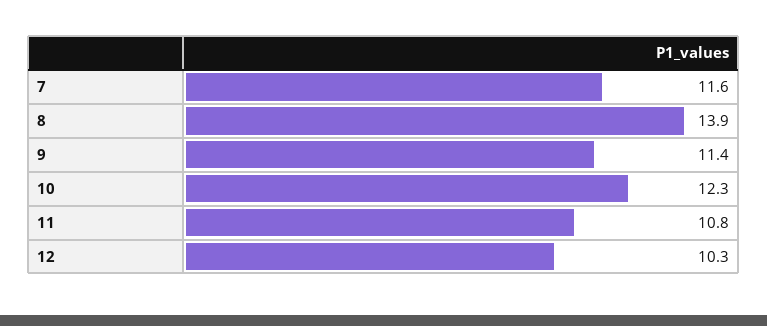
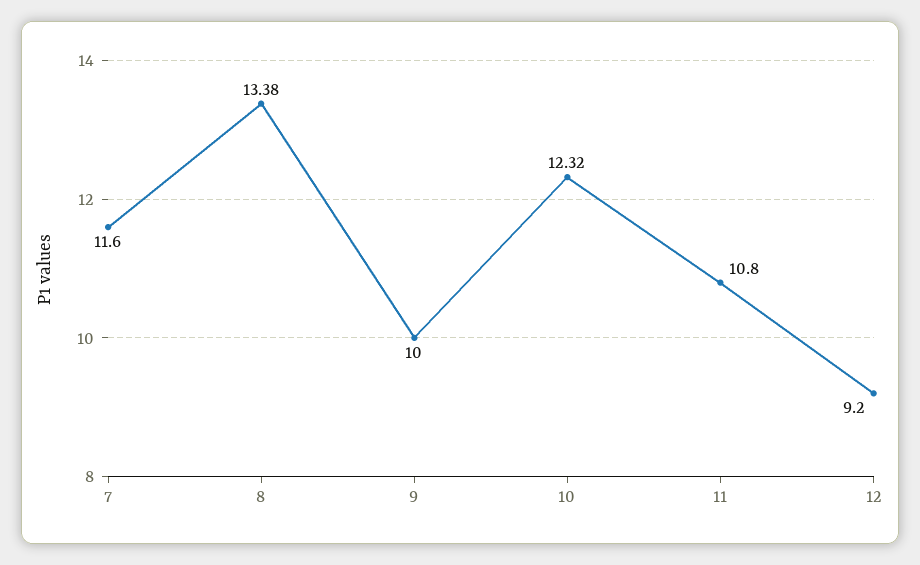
8: 13.9 -> 13.38
9: 11.4 -> 10
12: 10.3 -> 9.2

